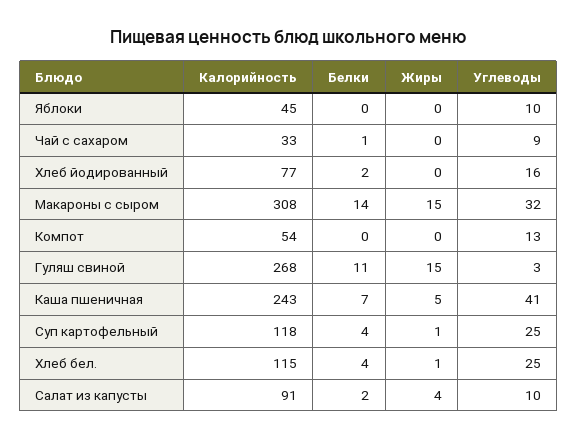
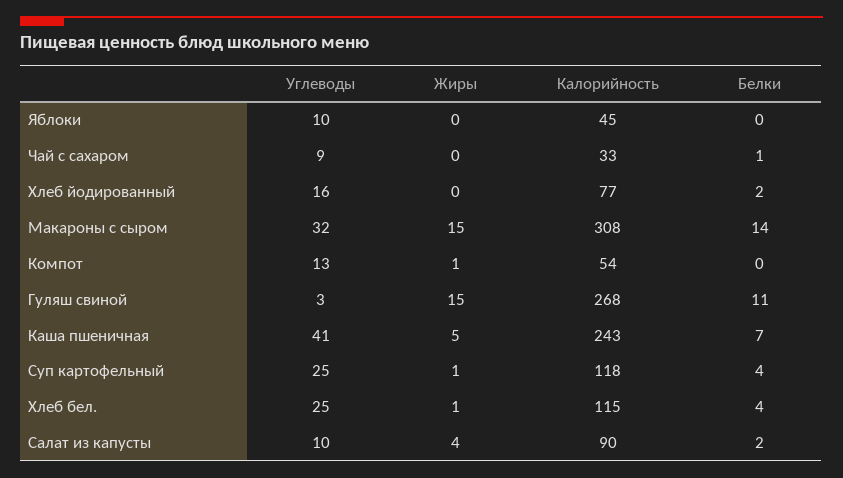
Жиры, Компот: 0 -> 1
Калорийность, Салат из капусты: 91 -> 90

